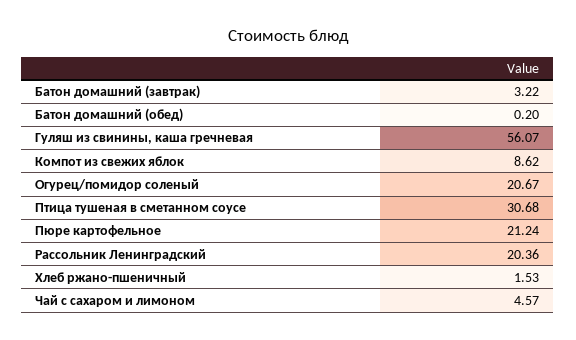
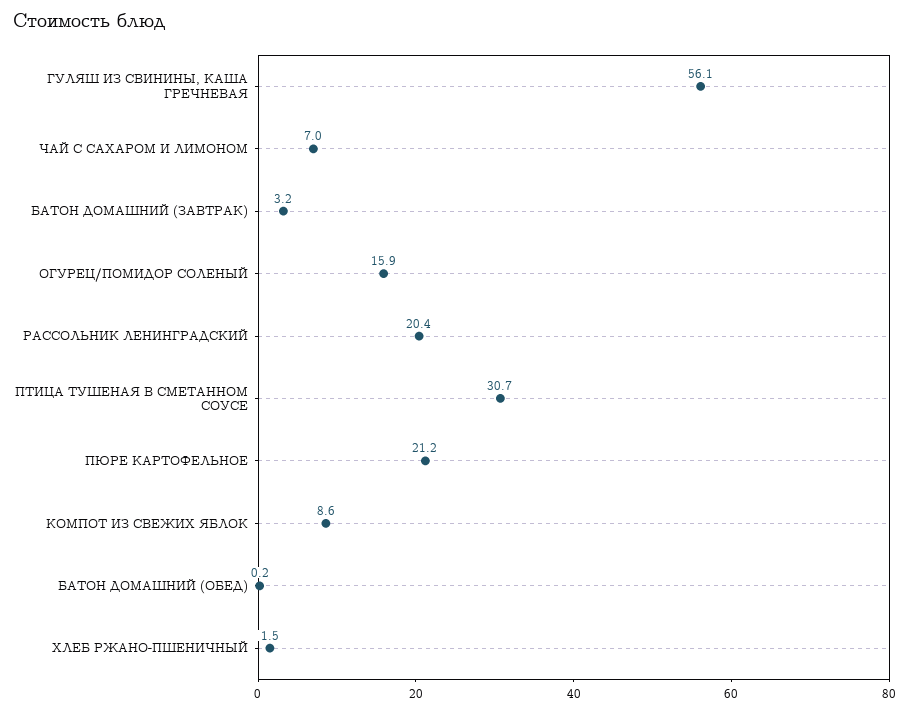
Огурец/помидор соленый: 20.67 -> 15.9
Чай с сахаром и лимоном: 4.57 -> 7

